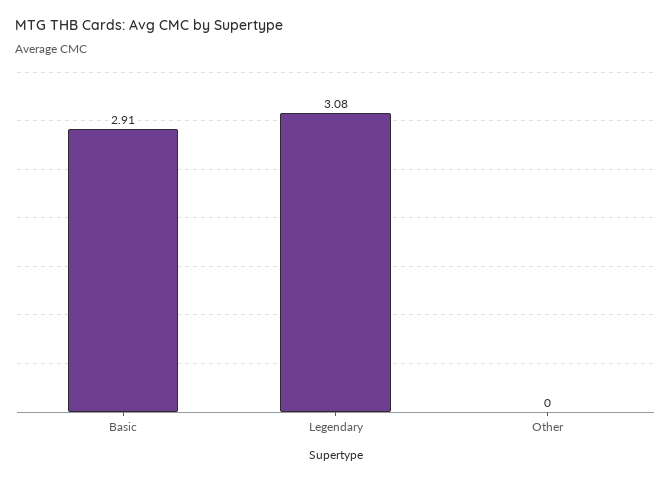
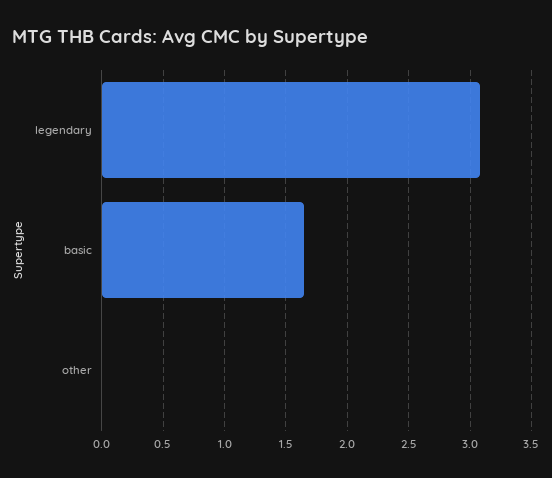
Basic: 2.91 -> 1.65

